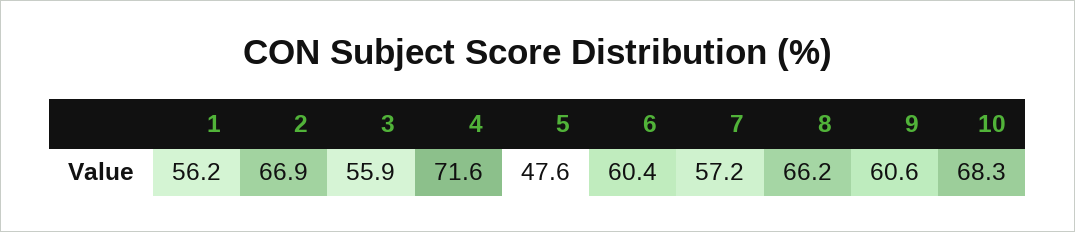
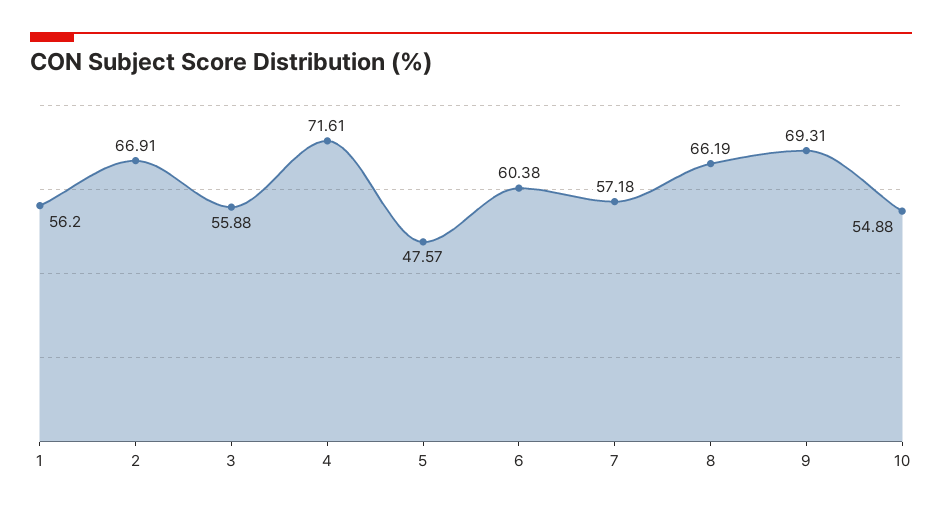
9: 60.6 -> 69.31
10: 68.3 -> 54.88

